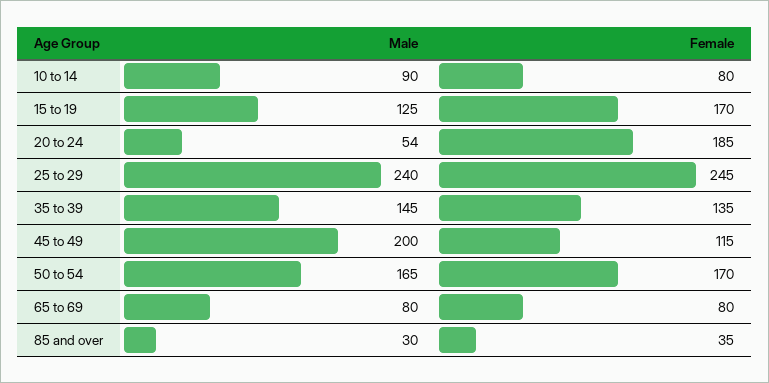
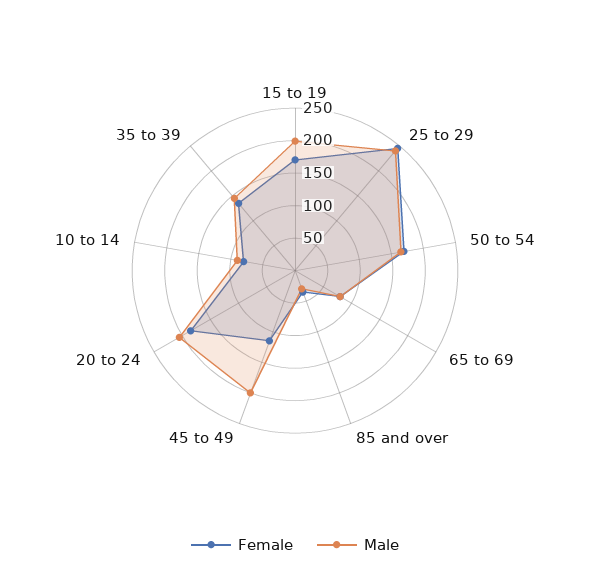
Male, 15 to 19: 125 -> 200
Male, 20 to 24: 54 -> 200

